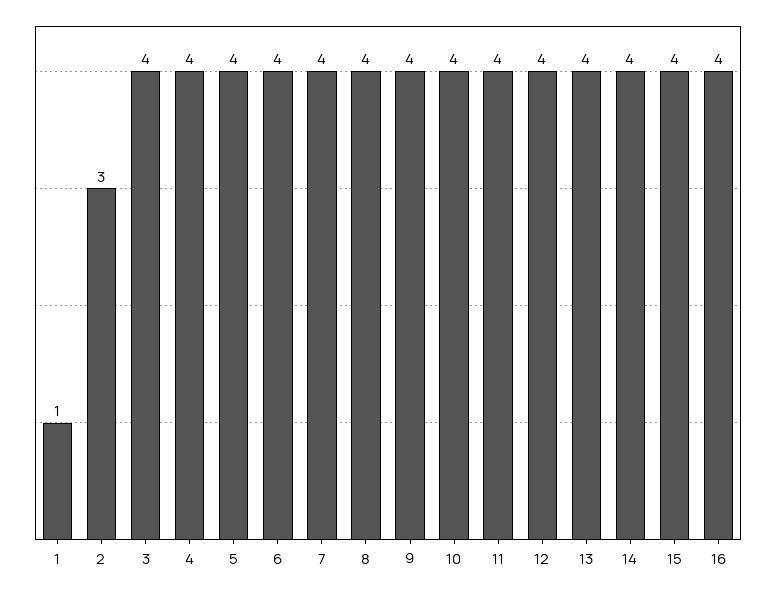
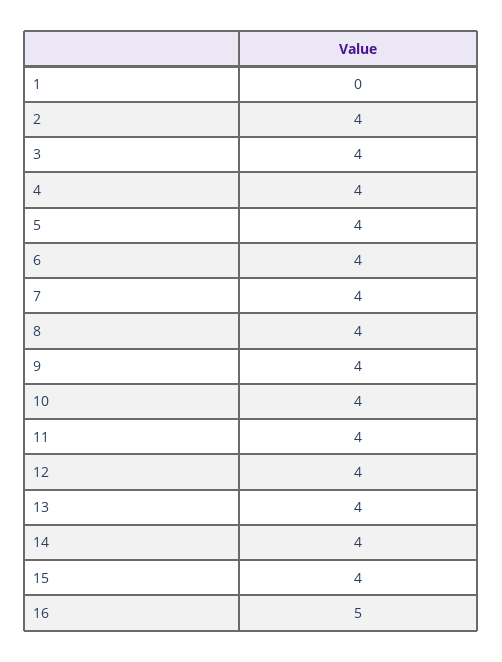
1: 1 -> 0
2: 3 -> 4
16: 4 -> 5

